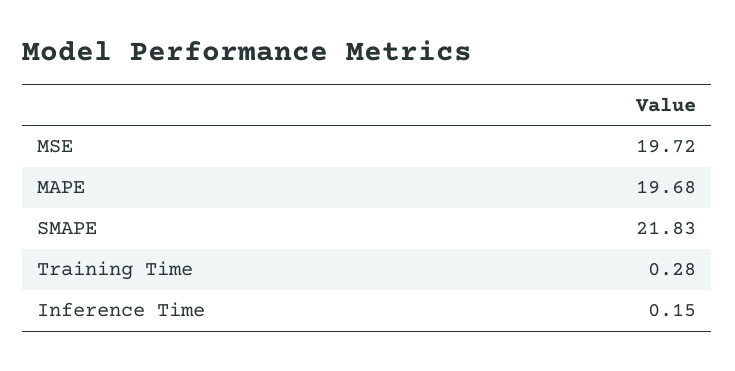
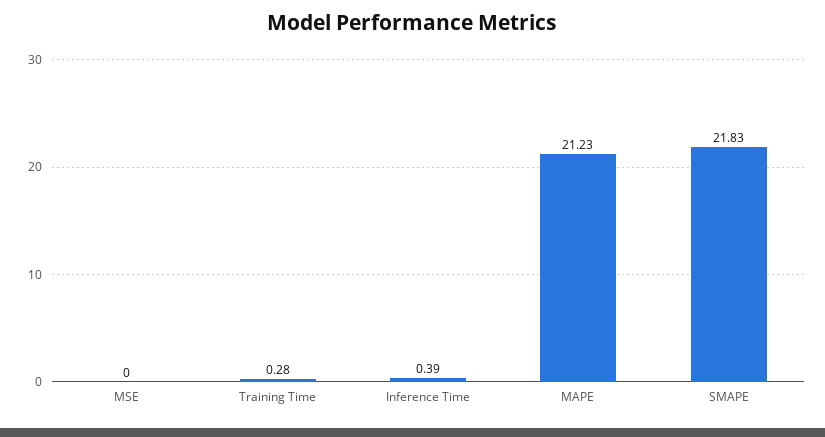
MSE: 19.72 -> 0
MAPE: 19.68 -> 21.23
Inference Time: 0.15 -> 0.39

